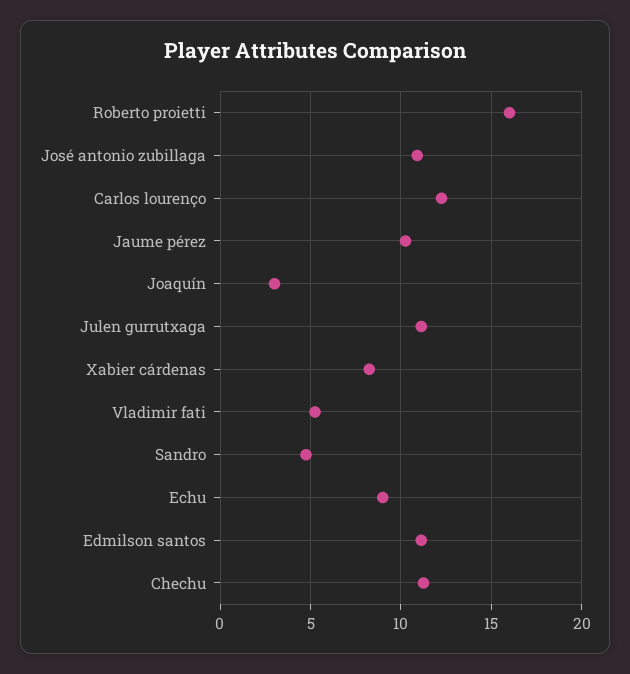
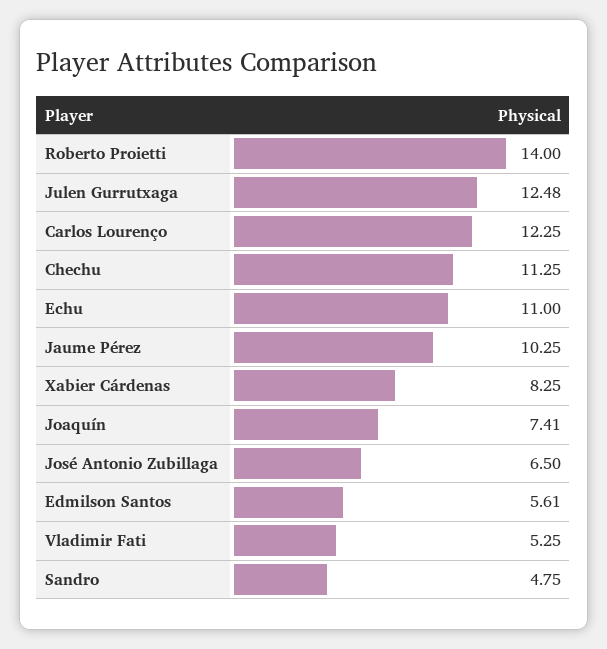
Roberto proietti: 16 -> 14
José antonio zubillaga: 11 -> 6.5
Joaquín: 3 -> 7.41
Julen gurrutxaga: 11 -> 12.48
Echu: 9 -> 11
Edmilson santos: 11 -> 5.61

